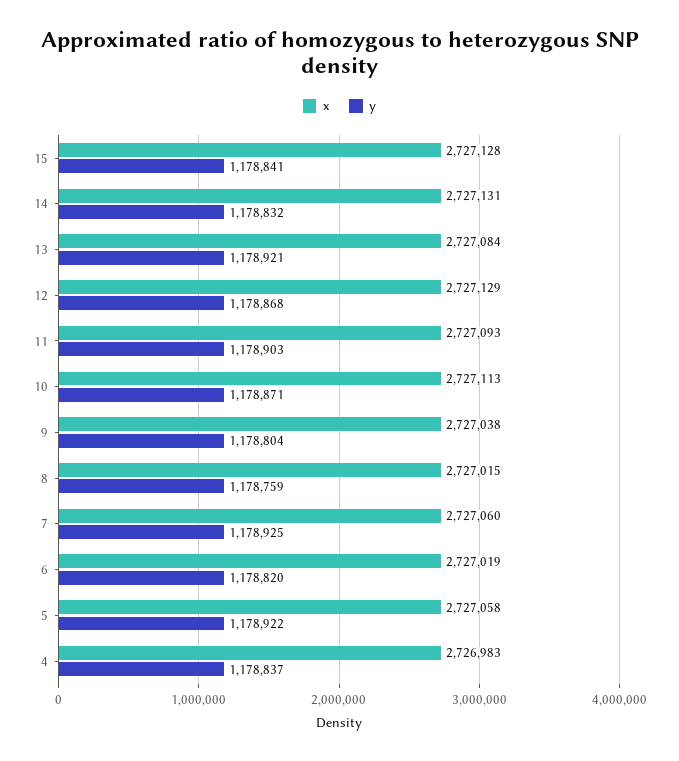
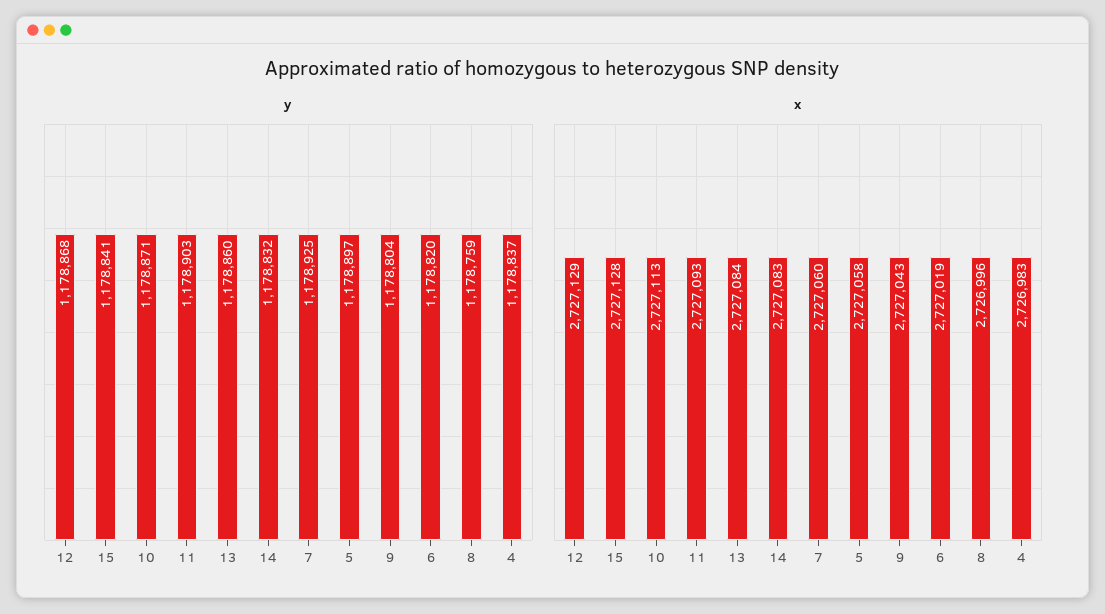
x, 14: 2727131 -> 2727083
y, 13: 1178921 -> 1178860
x, 9: 2727038 -> 2727043
x, 8: 2727015 -> 2726996
y, 5: 1178922 -> 1178897

